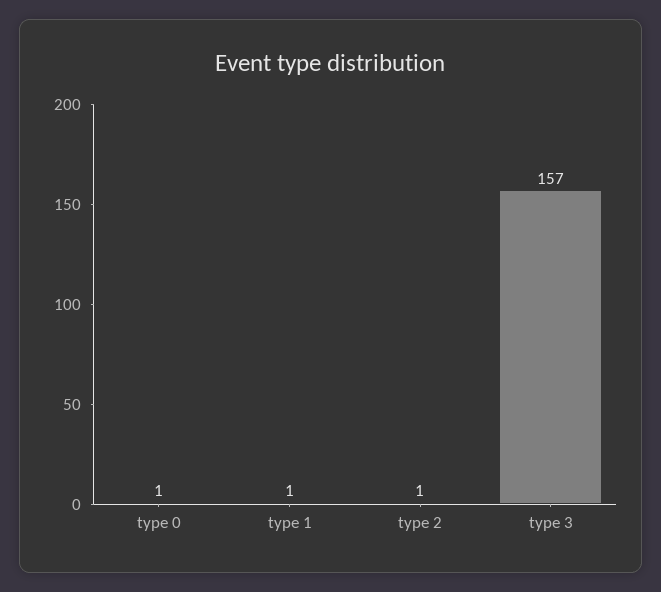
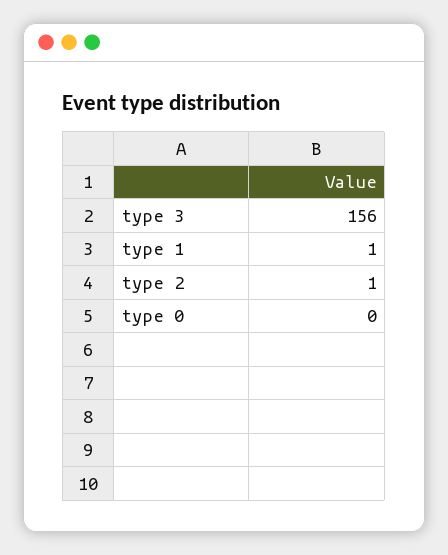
type 0: 1 -> 0
type 3: 157 -> 156

